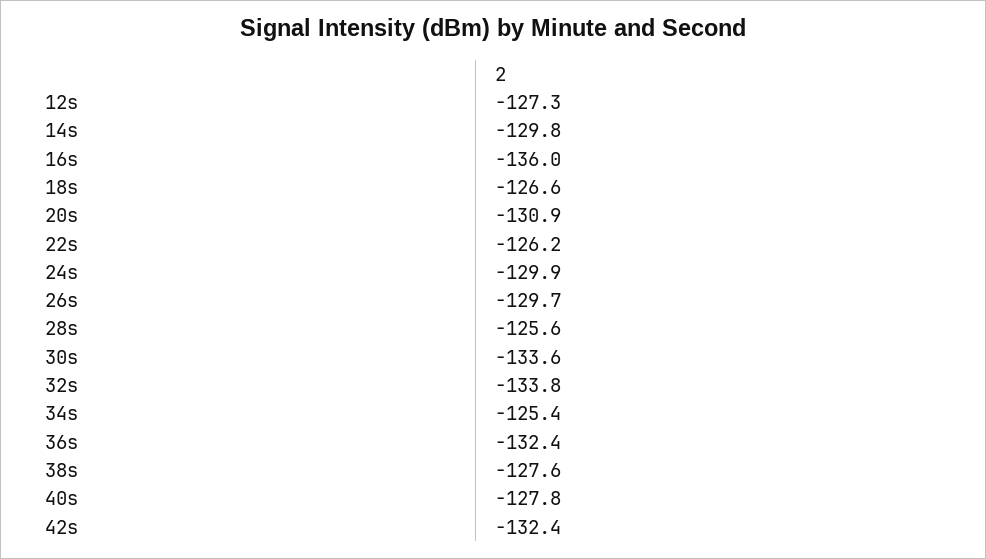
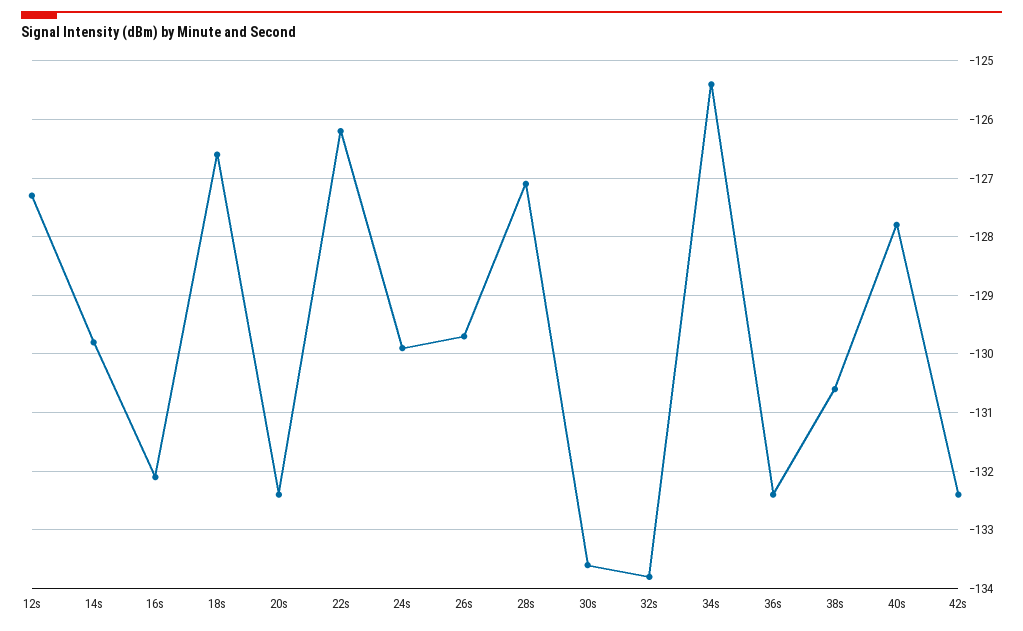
16s: -136 -> -132
20s: -130.9 -> -132.5
28s: -125.6 -> -127
38s: -127.6 -> -130.5

